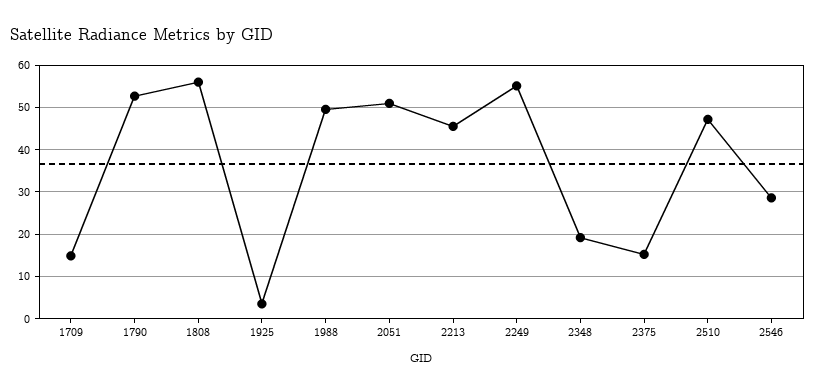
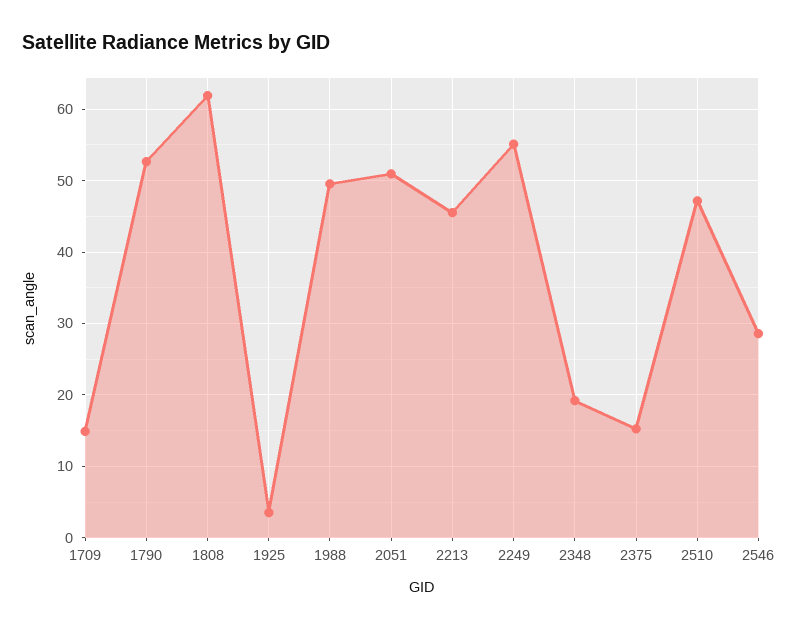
1808: 56 -> 62

